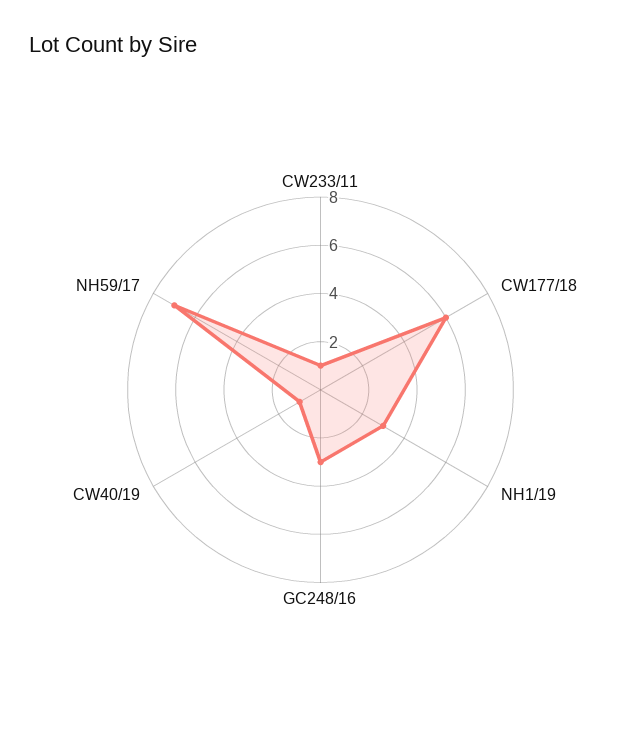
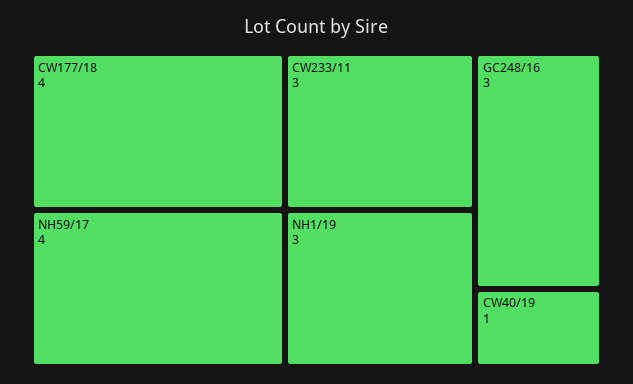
CW233/11: 1 -> 3
CW177/18: 6 -> 4
NH59/17: 7 -> 4

